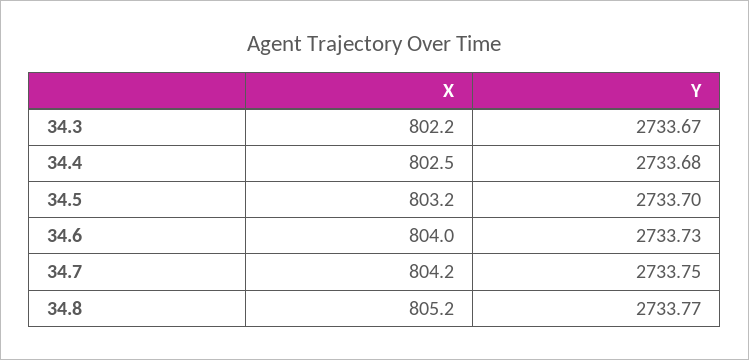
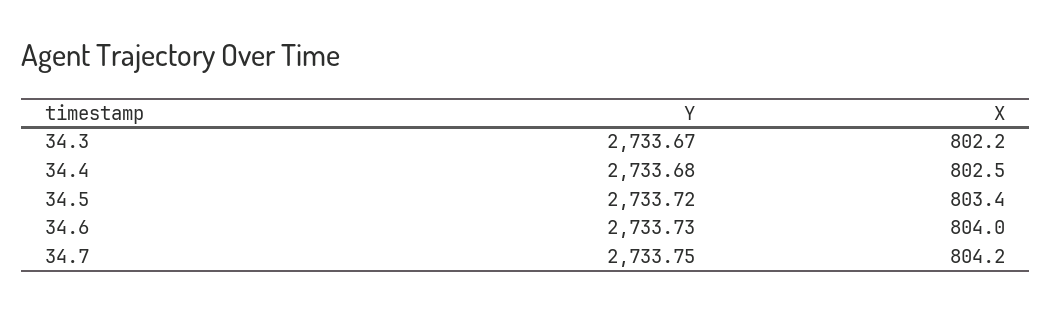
X, 34.5: 803.2 -> 803.4
Y, 34.5: 2733.7 -> 2733.72
X, 34.8: 805.2 -> none
Y, 34.8: 2733.77 -> none

